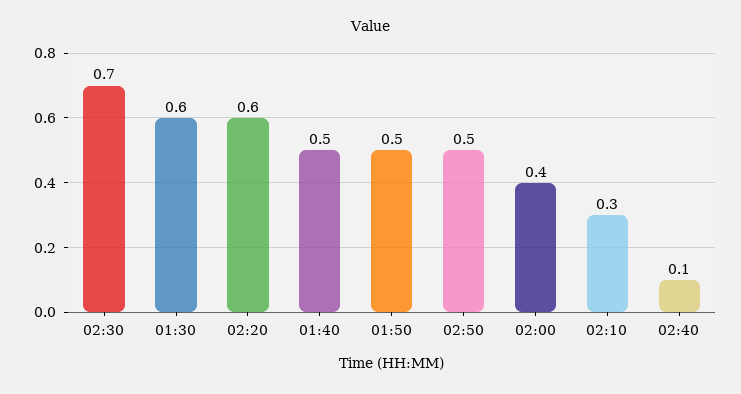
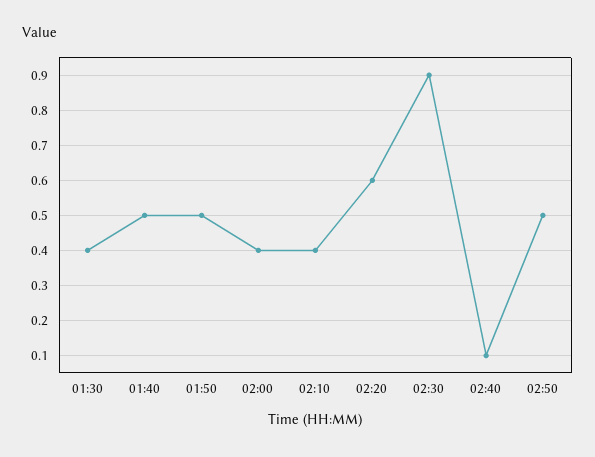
02:30: 0.7 -> 0.9
01:30: 0.6 -> 0.4
02:10: 0.3 -> 0.4

